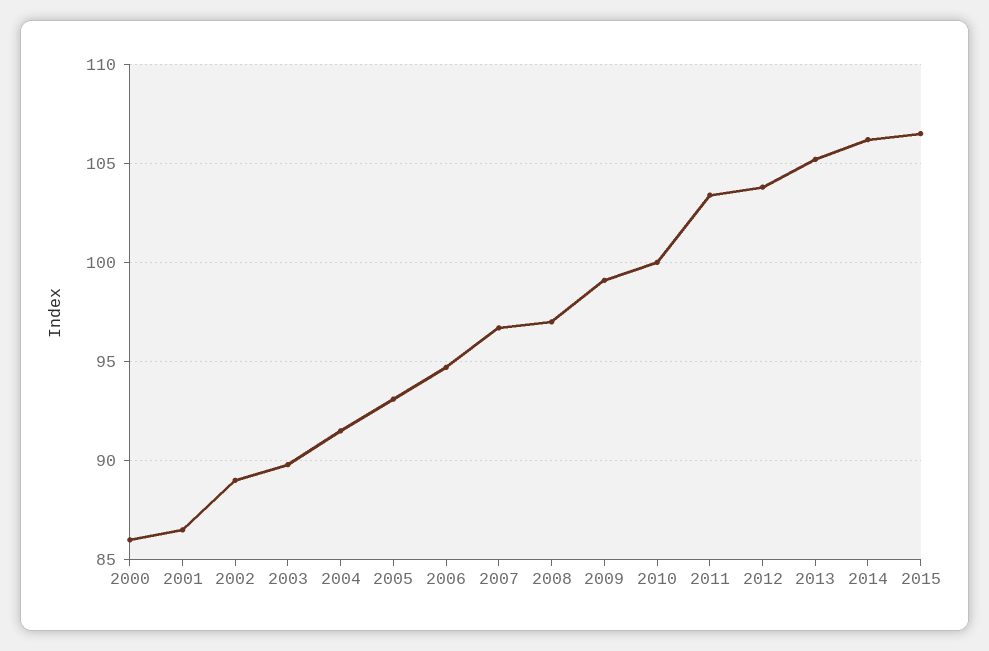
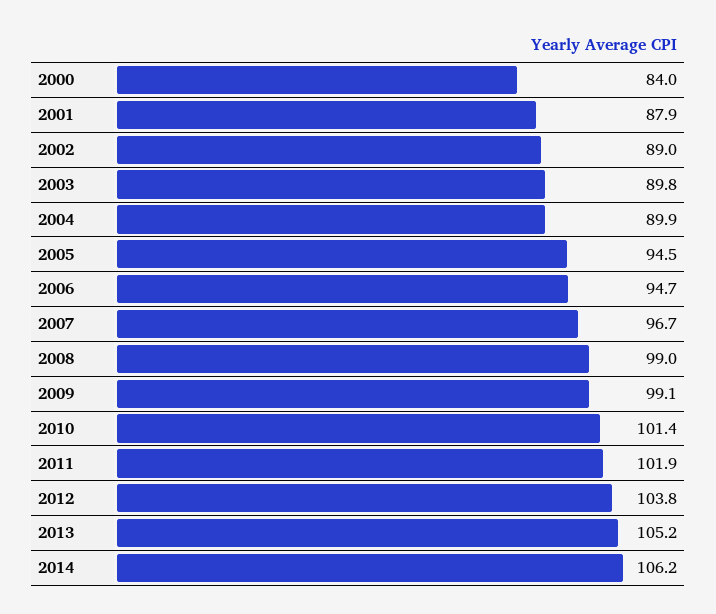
2000: 86 -> 84
2001: 86.5 -> 87.9
2004: 91.5 -> 89.9
2005: 93 -> 94.5
2008: 97 -> 99
2010: 100 -> 101.4
2011: 103.5 -> 101.9
2015: 106.5 -> none

